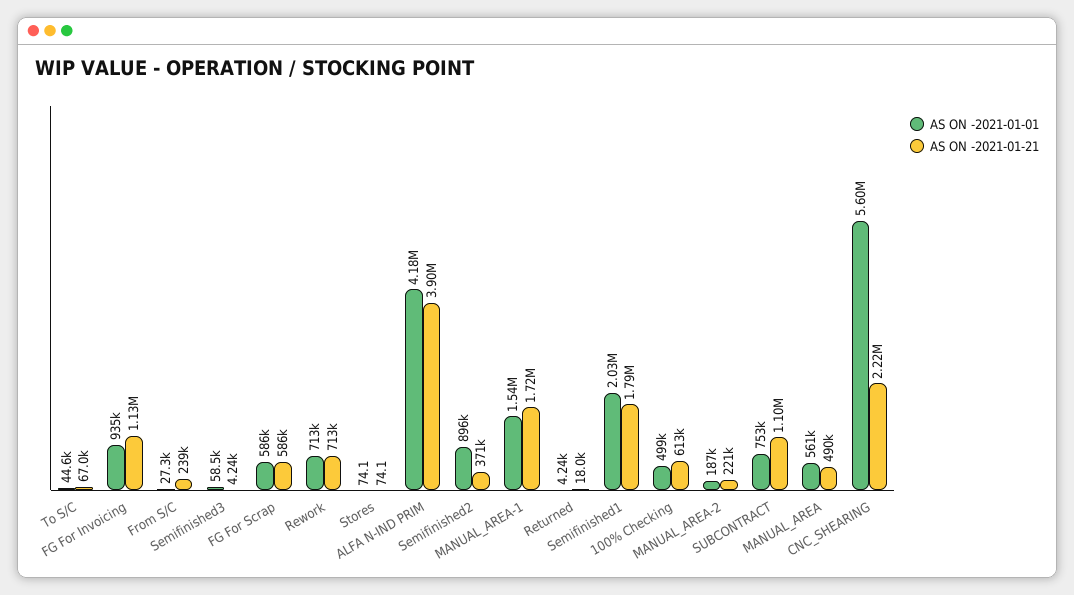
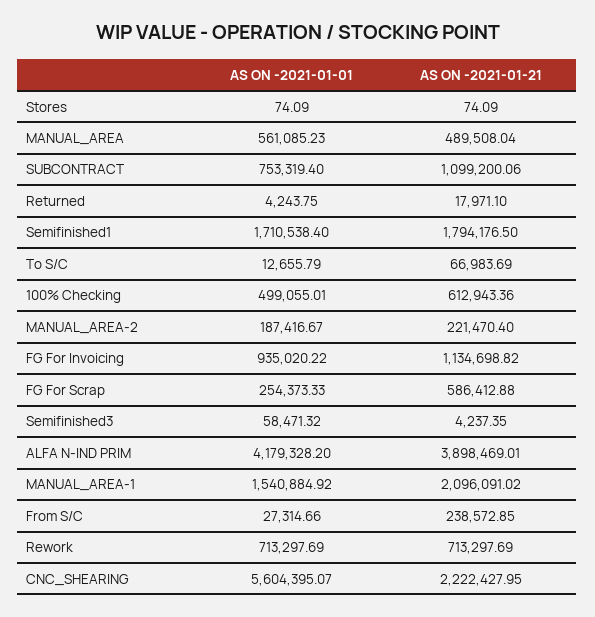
AS ON -2021-01-01, To S/C: 44600 -> 12655.79
AS ON -2021-01-01, FG For Scrap: 586000 -> 254373.33
AS ON -2021-01-01, Semifinished2: 896000 -> none
AS ON -2021-01-21, Semifinished2: 371000 -> none
AS ON -2021-01-21, MANUAL_AREA-1: 1720000 -> 2096091.02
AS ON -2021-01-01, Semifinished1: 2030000 -> 1710538.4

